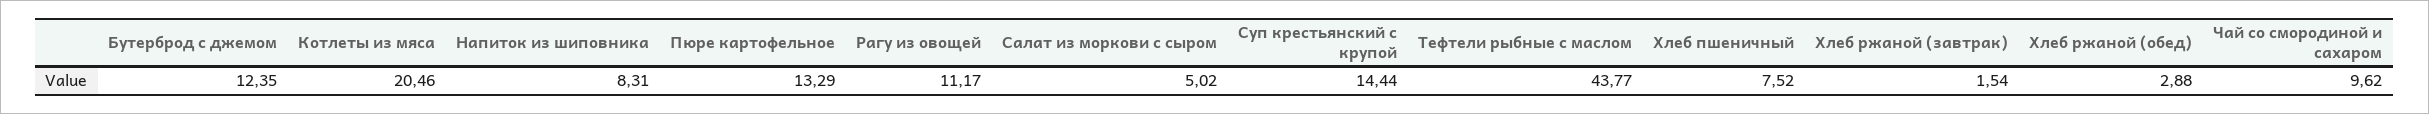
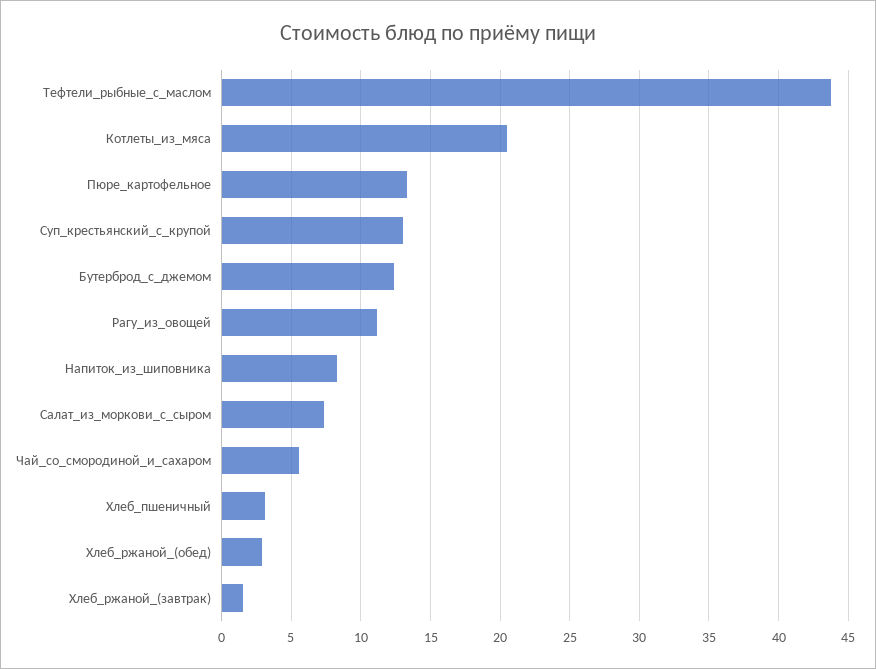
Салат из моркови с сыром: 5.02 -> 7.5
Суп крестьянский с крупой: 14.44 -> 13
Хлеб пшеничный: 7.52 -> 3
Чай со смородиной и сахаром: 9.62 -> 5.5

